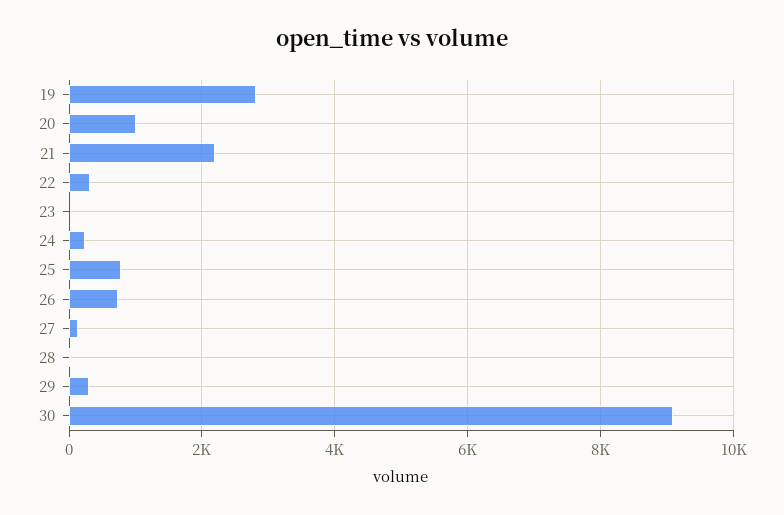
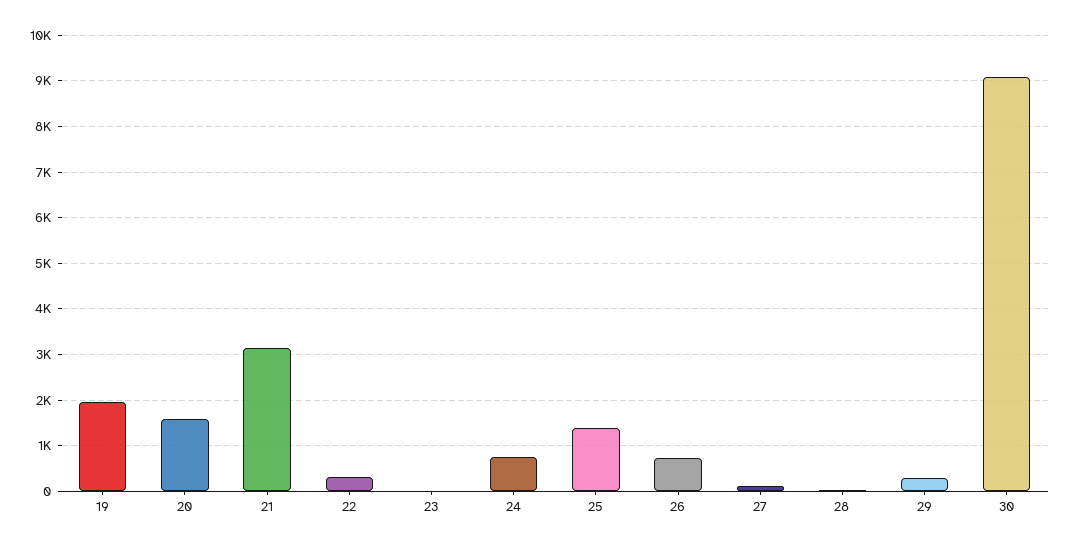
19: 2800 -> 2000
20: 1000 -> 1600
21: 2200 -> 3200
24: 200 -> 800
25: 800 -> 1400

